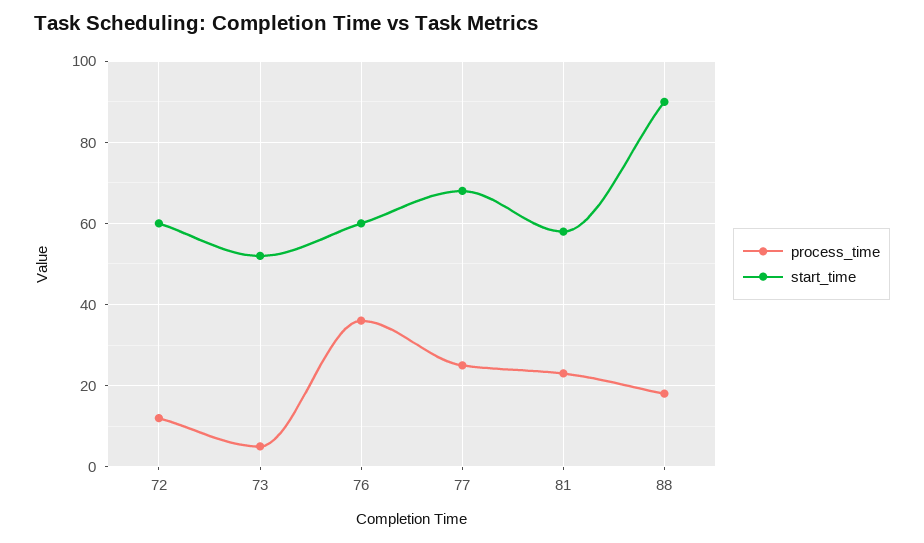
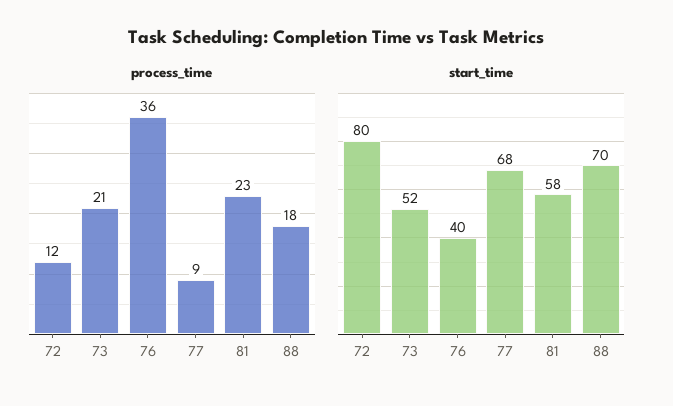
start_time, 72: 60 -> 80
process_time, 73: 5 -> 21
start_time, 76: 60 -> 40
process_time, 77: 25 -> 9
start_time, 88: 90 -> 70

